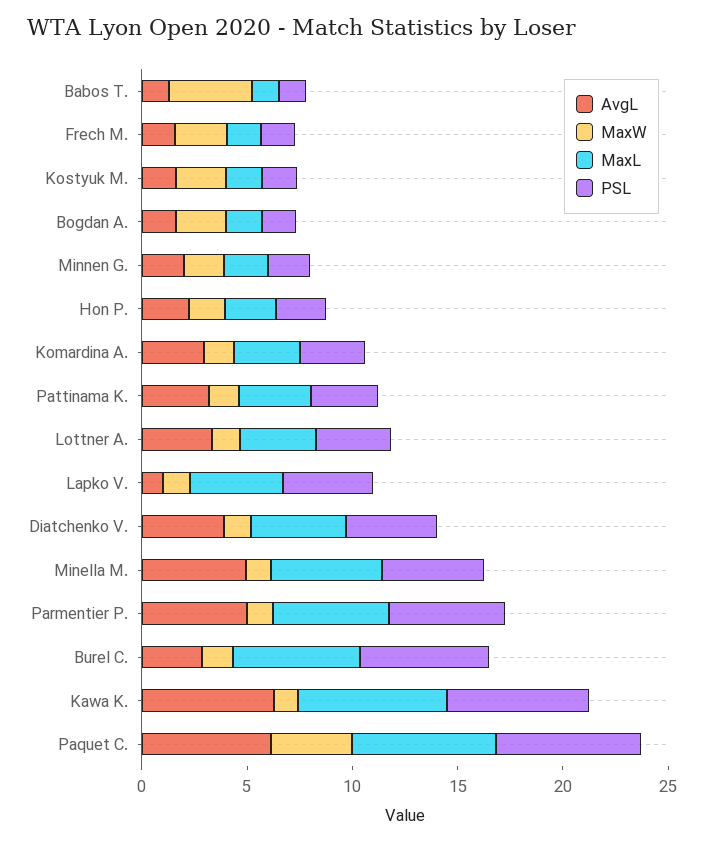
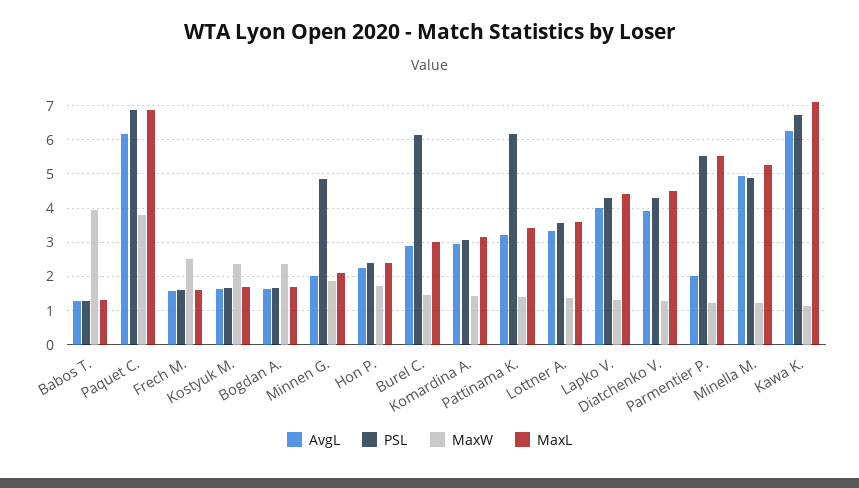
PSL, Minnen G.: 2 -> 4.8
PSL, Pattinama K.: 3 -> 6.2
AvgL, Lapko V.: 1 -> 4
AvgL, Parmentier P.: 5 -> 2
MaxL, Burel C.: 6 -> 3

